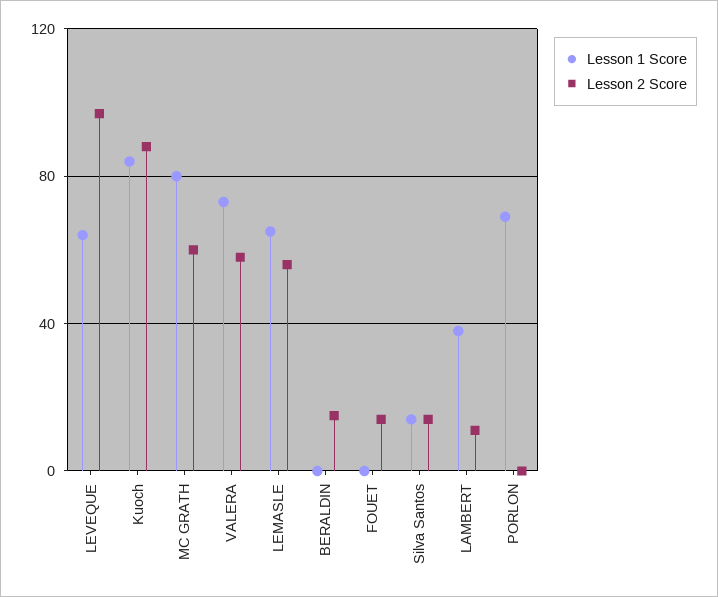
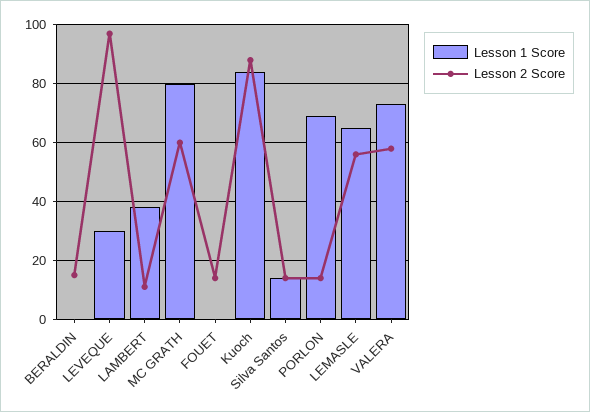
Lesson 1 Score, LEVEQUE: 65 -> 30
Lesson 2 Score, PORLON: 0 -> 15

